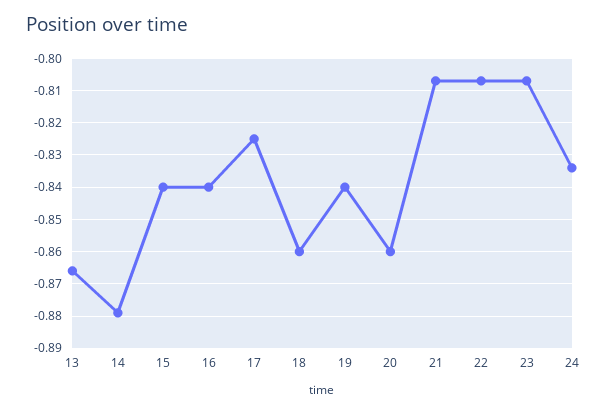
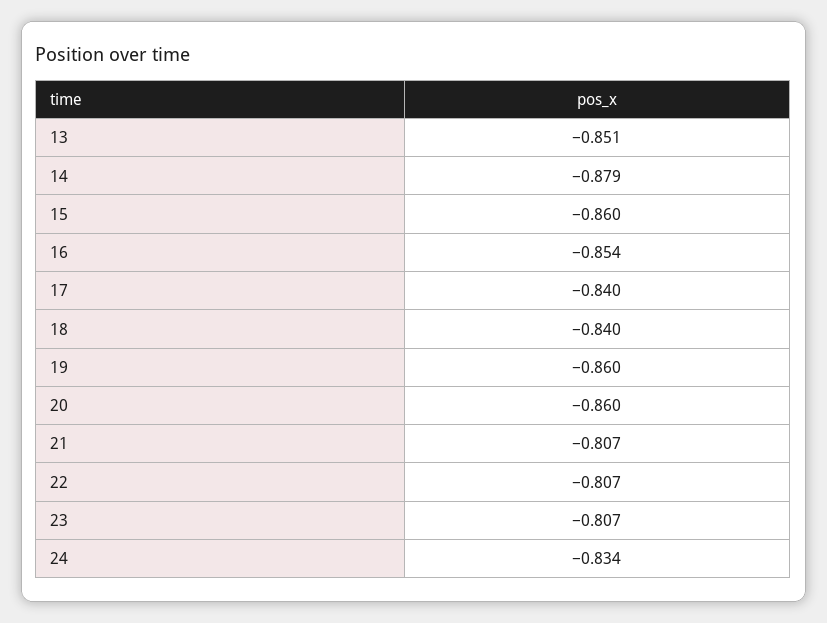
13: -0.865 -> -0.851
15: -0.84 -> -0.86
16: -0.84 -> -0.854
17: -0.825 -> -0.84
18: -0.86 -> -0.84
19: -0.84 -> -0.86

